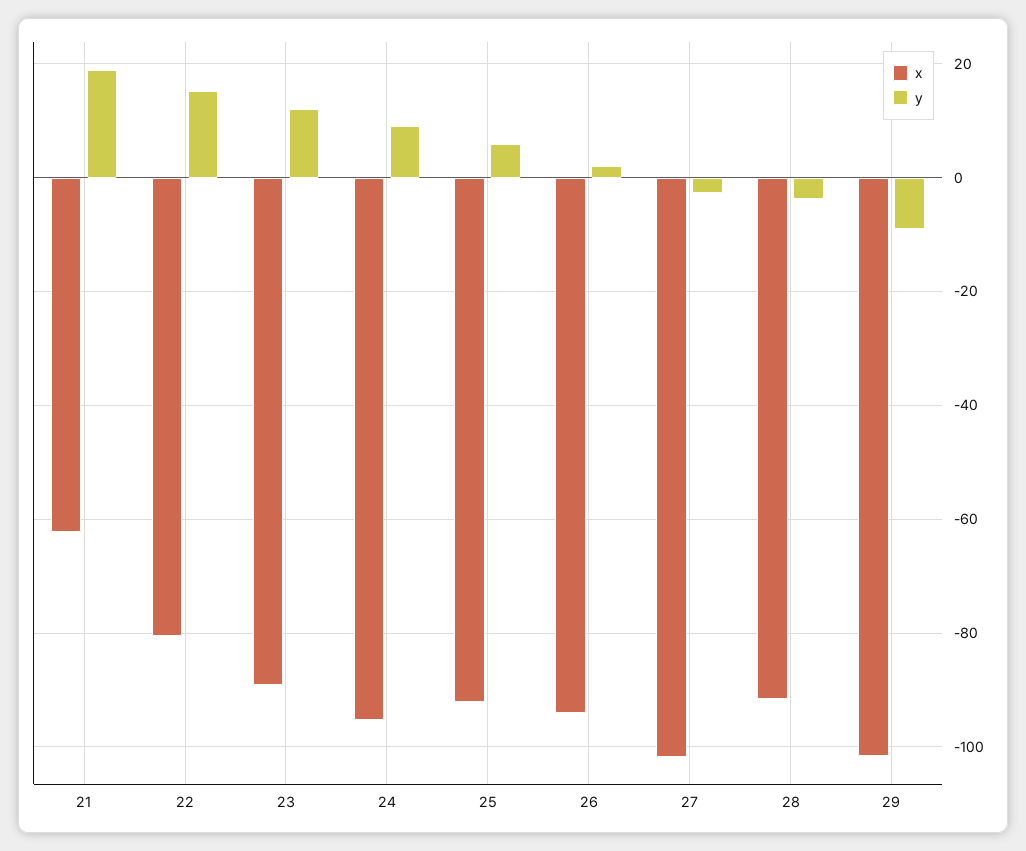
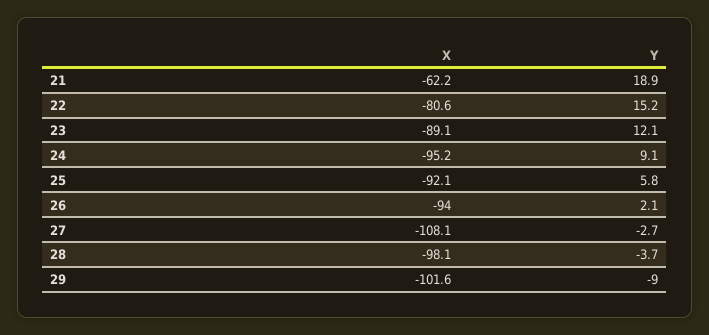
x, 27: -102 -> -108.1
x, 28: -92 -> -98.1

